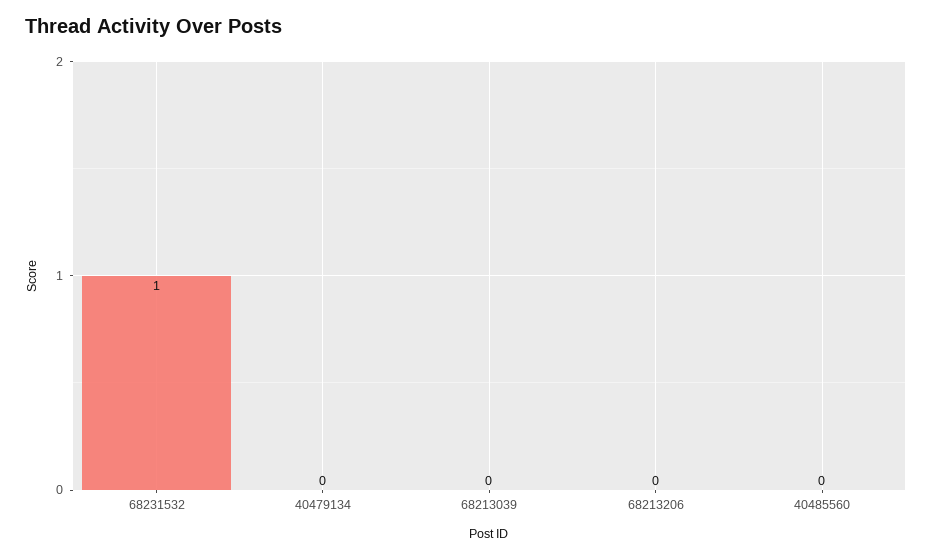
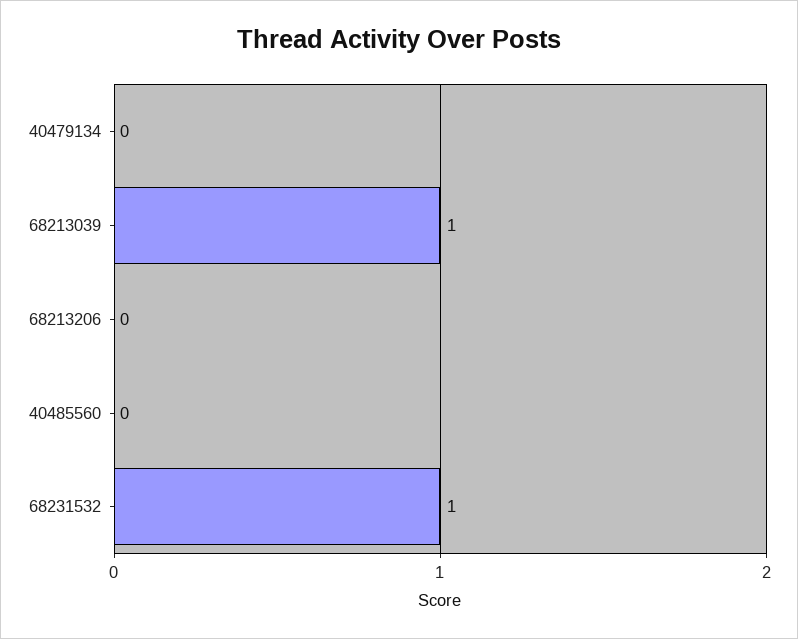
68213039: 0 -> 1

